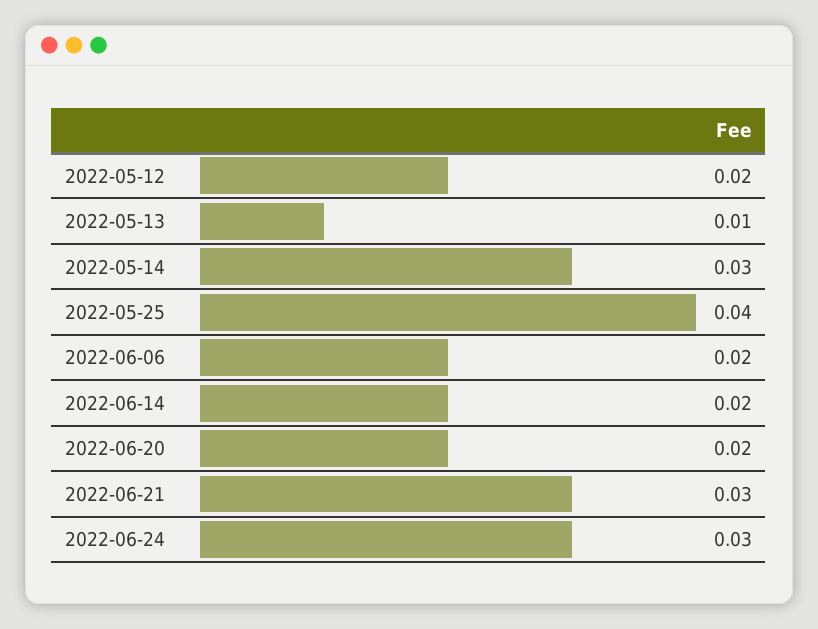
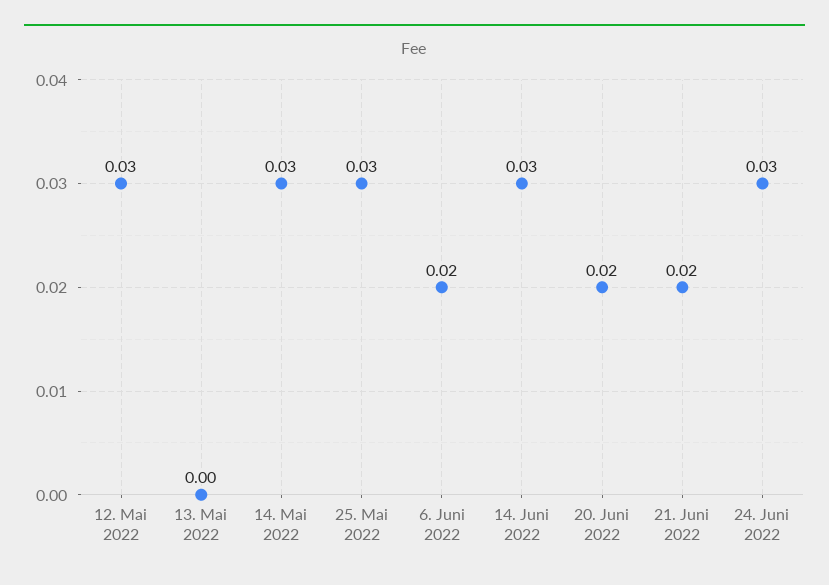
2022-05-12: 0.02 -> 0.03
2022-05-13: 0.01 -> 0
2022-05-25: 0.04 -> 0.03
2022-06-14: 0.02 -> 0.03
2022-06-21: 0.03 -> 0.02

